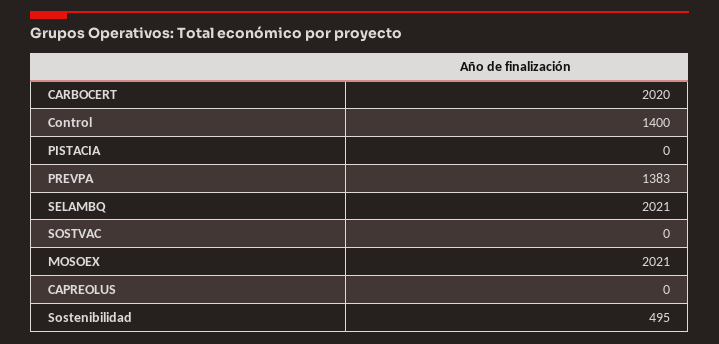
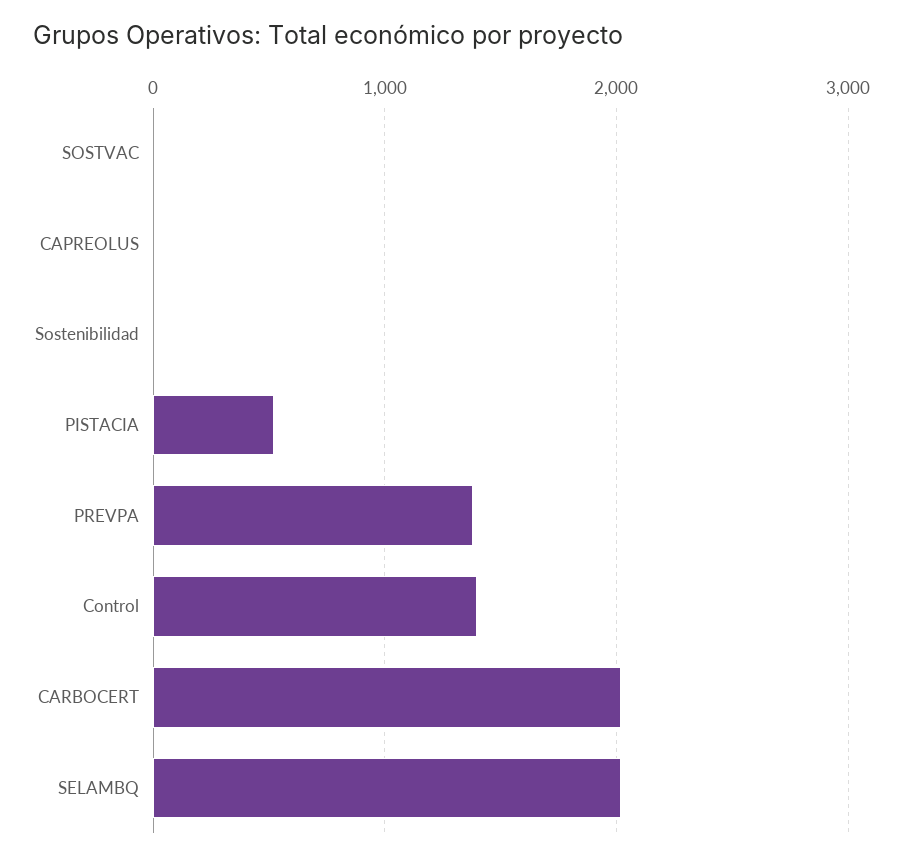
PISTACIA: 0 -> 500
MOSOEX: 2021 -> none
Sostenibilidad: 495 -> 0

